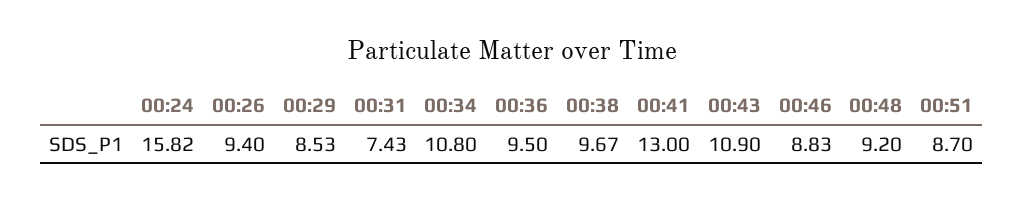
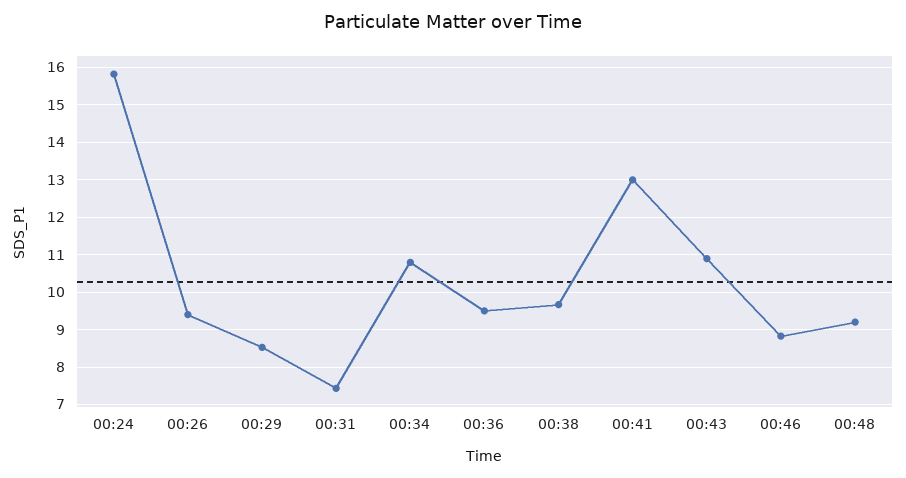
00:51: 8.7 -> none

